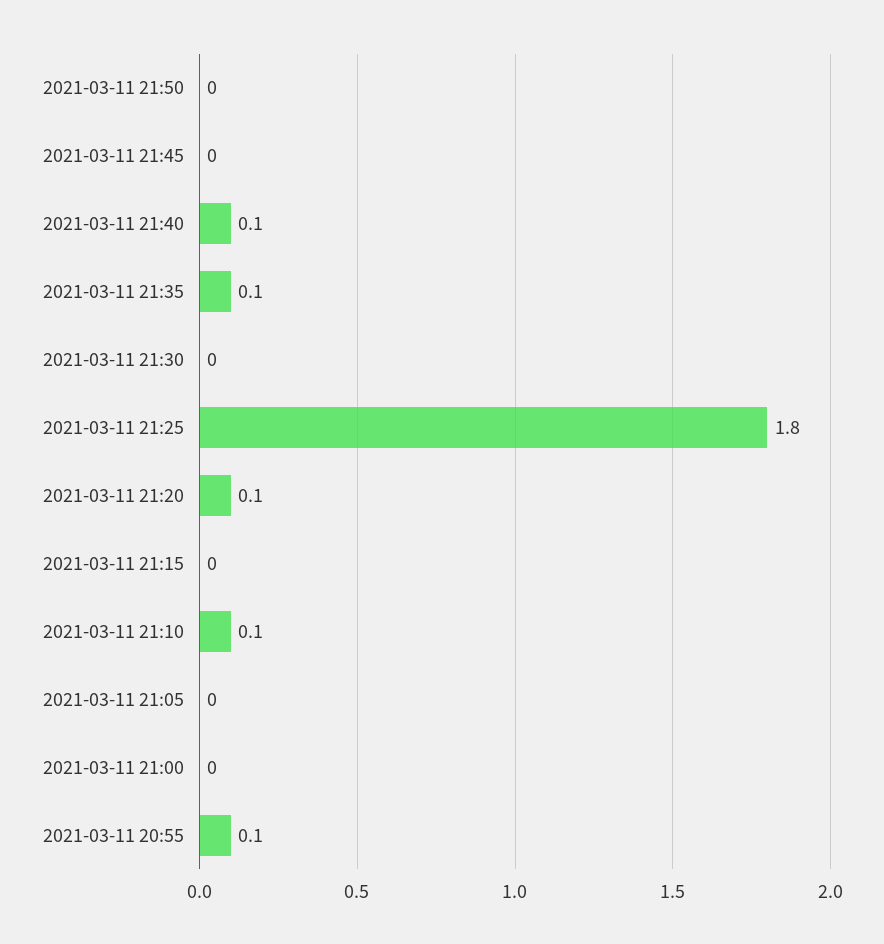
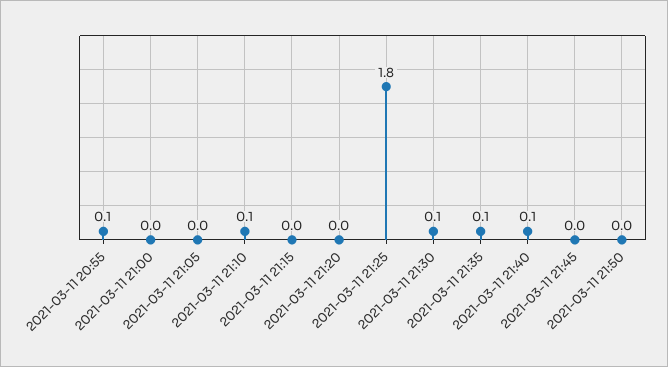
2021-03-11 21:30: 0 -> 0.1
2021-03-11 21:20: 0.1 -> 0

